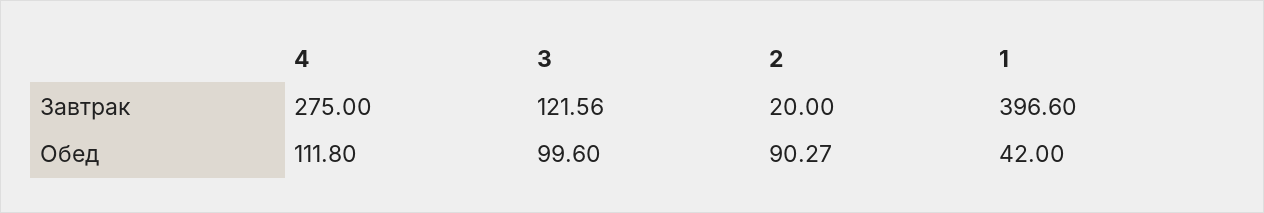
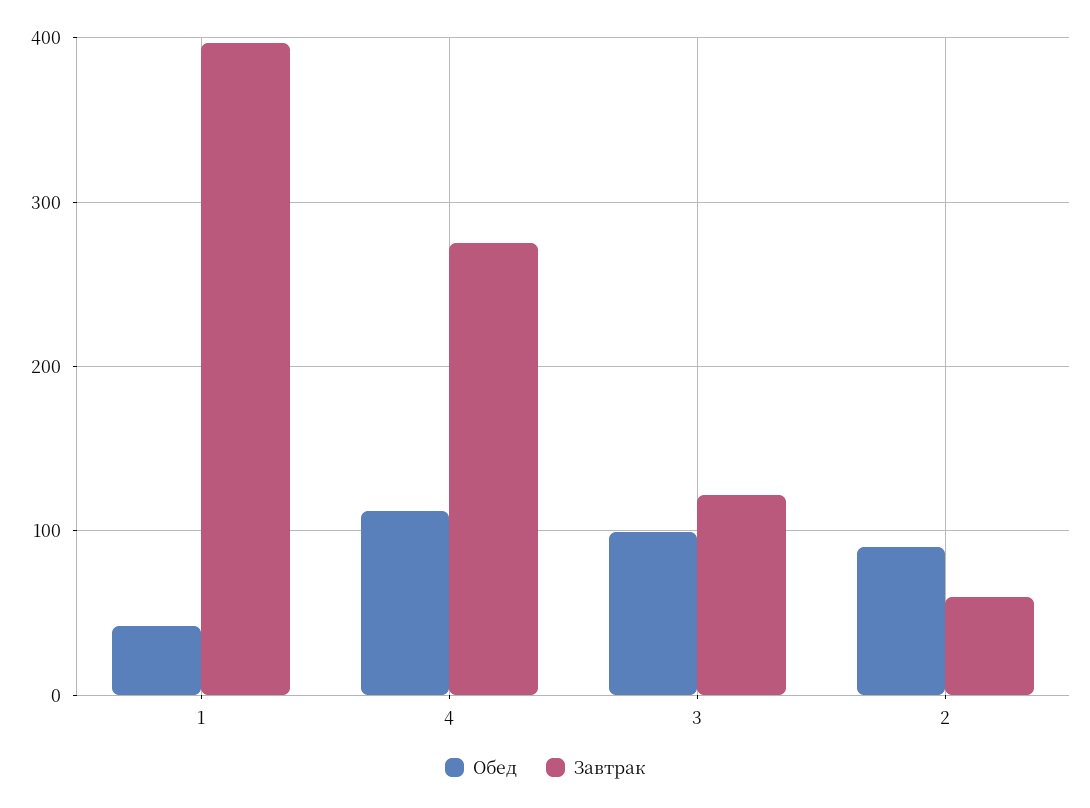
Завтрак, 2: 20 -> 60

